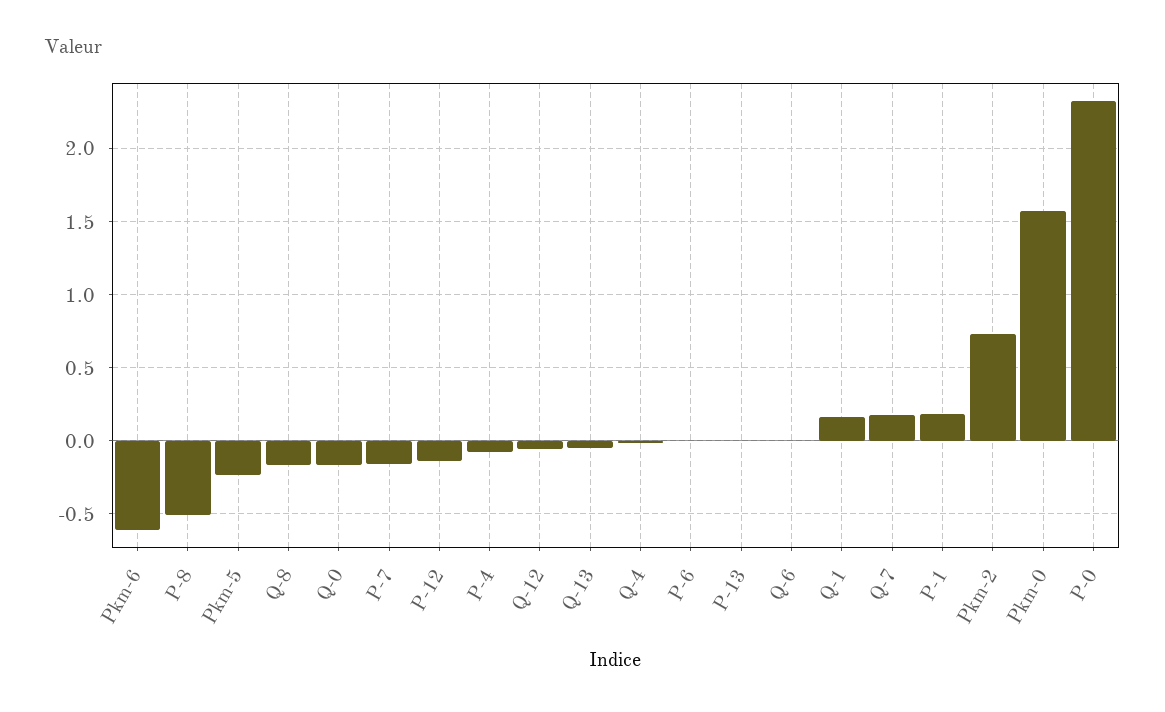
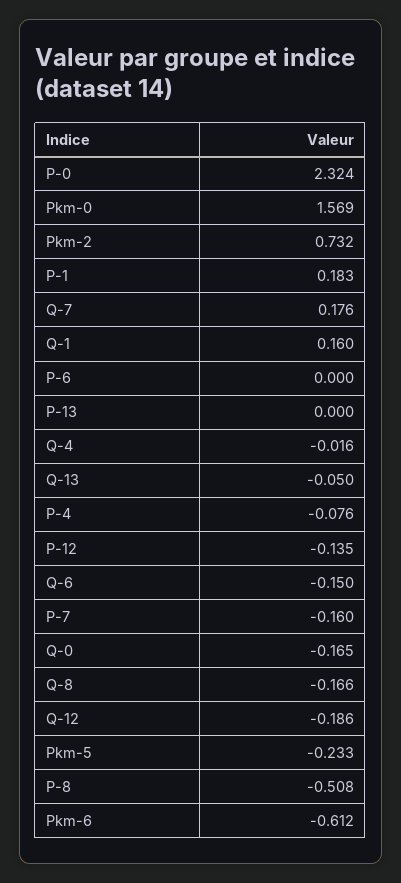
Q-12: -0.05 -> -0.186
Q-6: 0 -> -0.15

